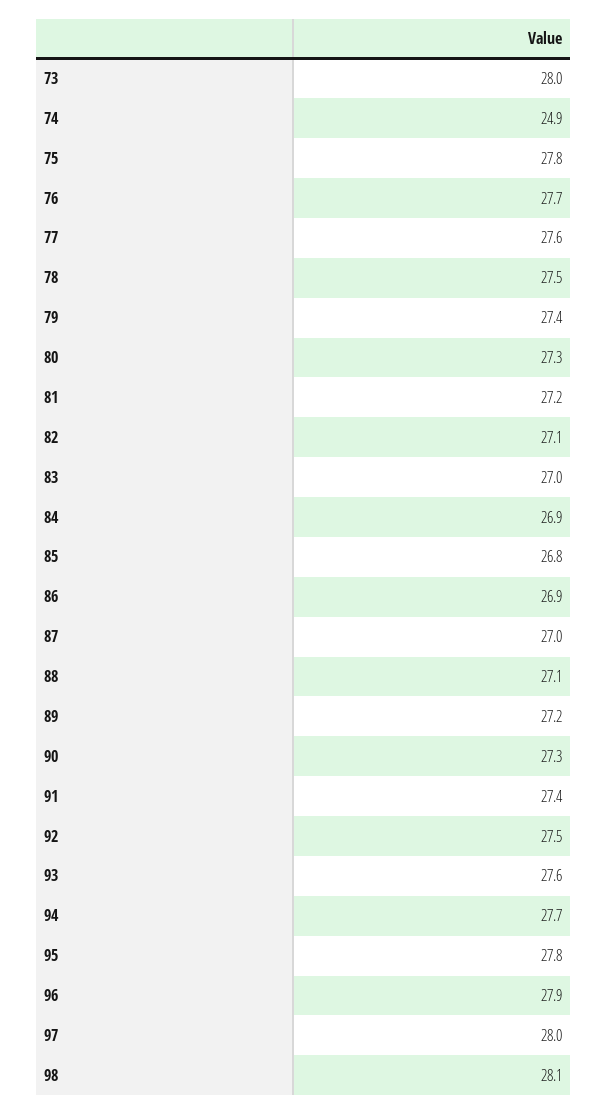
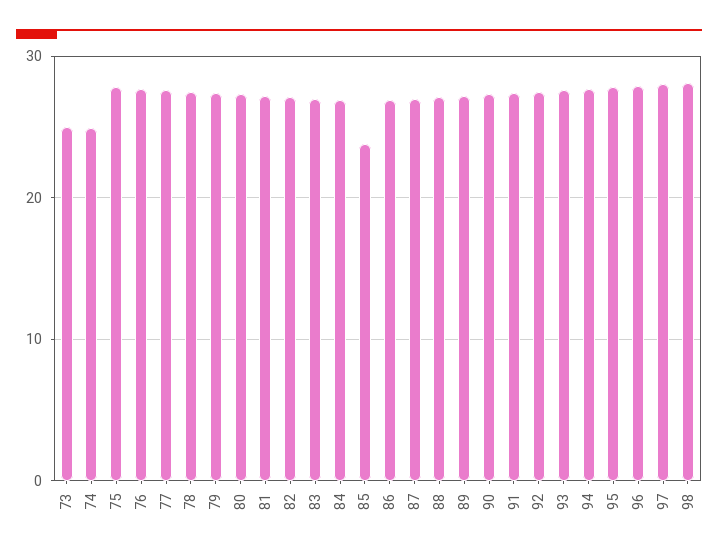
73: 28 -> 25
85: 26.8 -> 24

